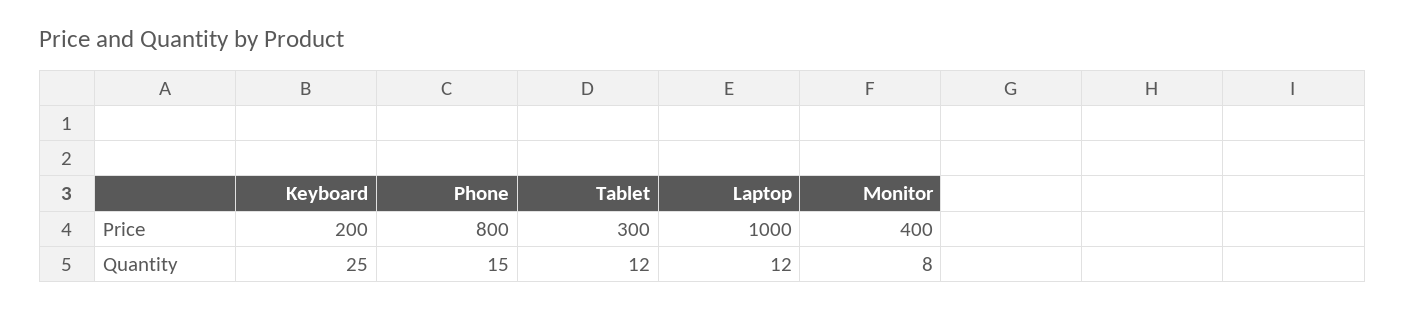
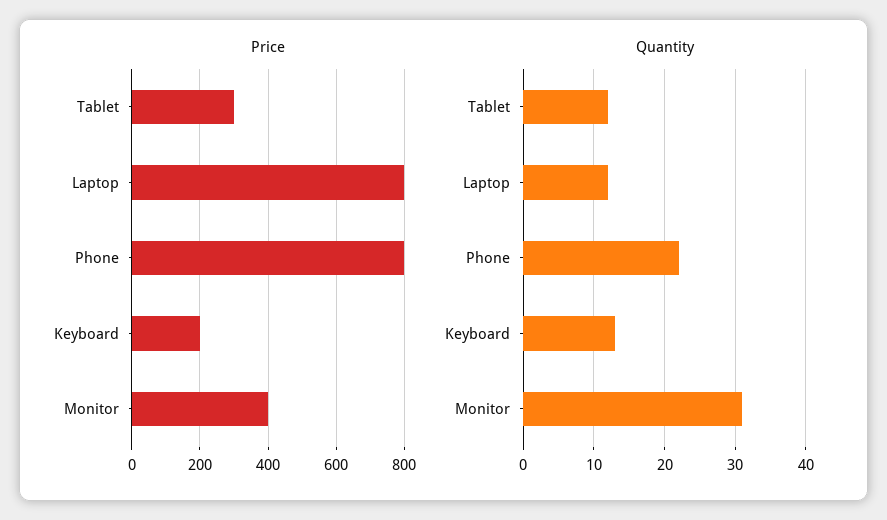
Price, Laptop: 1000 -> 800
Quantity, Keyboard: 25 -> 13
Quantity, Phone: 15 -> 22
Quantity, Monitor: 8 -> 31

